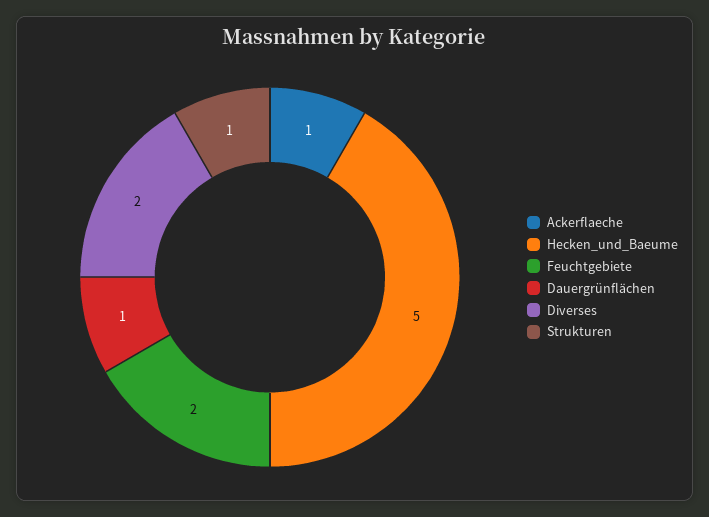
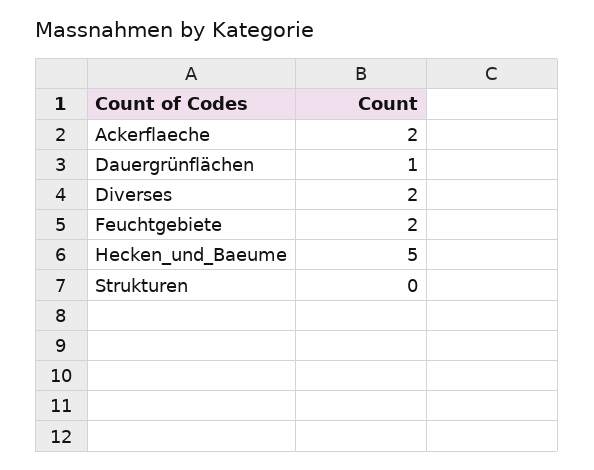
Ackerflaeche: 1 -> 2
Strukturen: 1 -> 0

